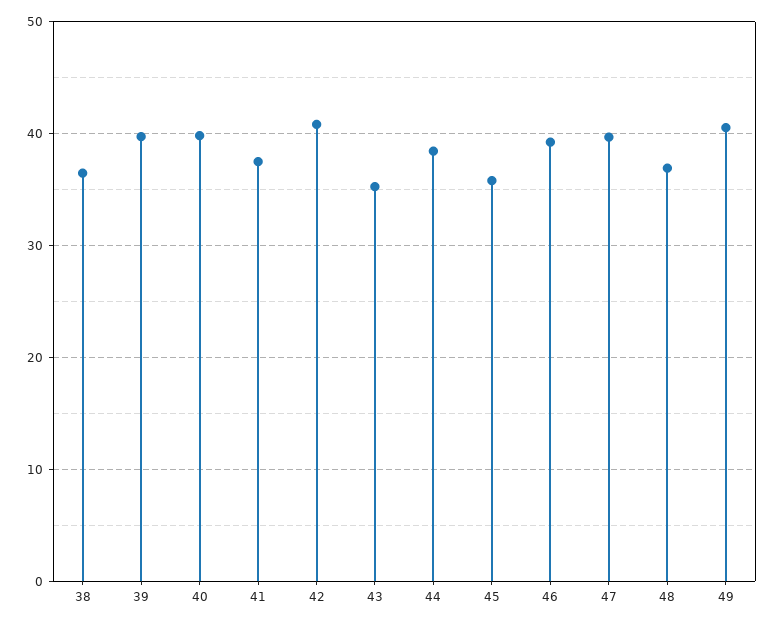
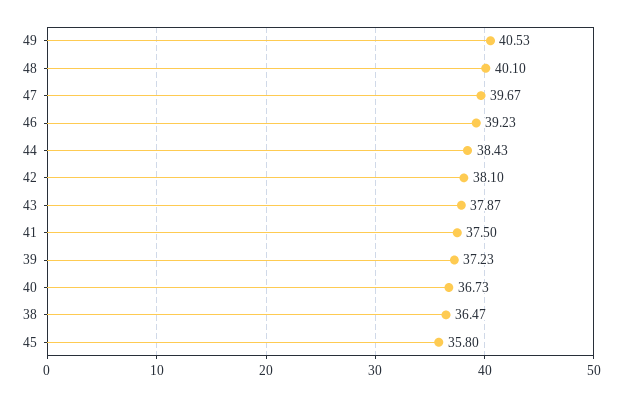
39: 40 -> 37.23
40: 40 -> 36.73
42: 41 -> 38.1
43: 35 -> 37.87
48: 37 -> 40.1

